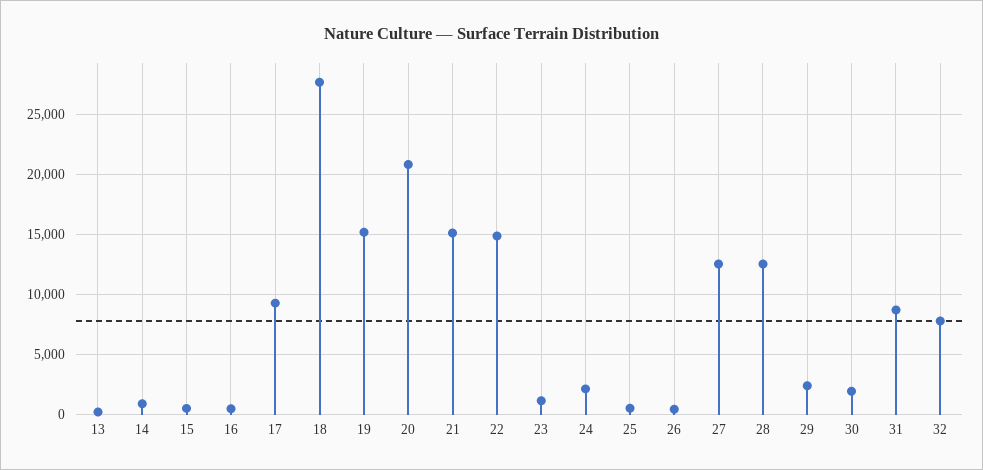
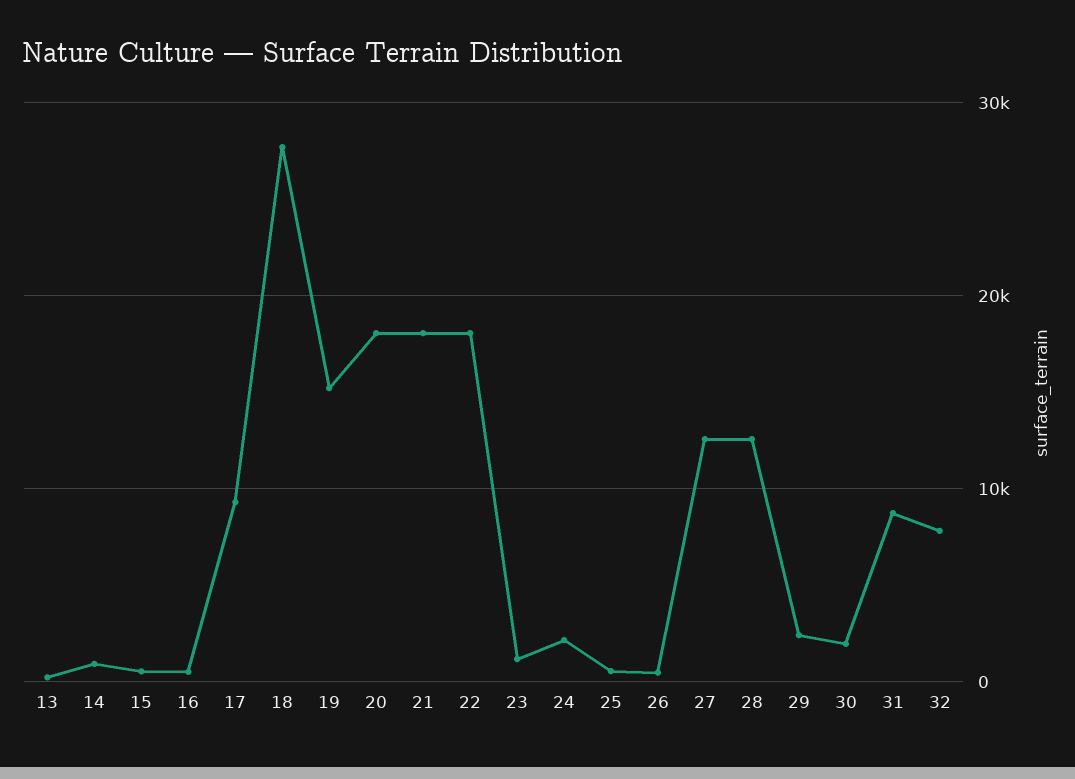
20: 21000 -> 18000
21: 15000 -> 18000
22: 15000 -> 18000

